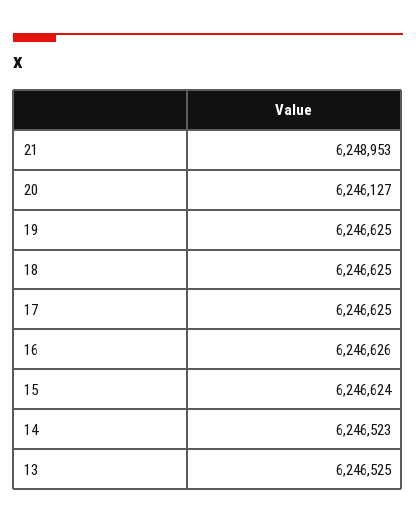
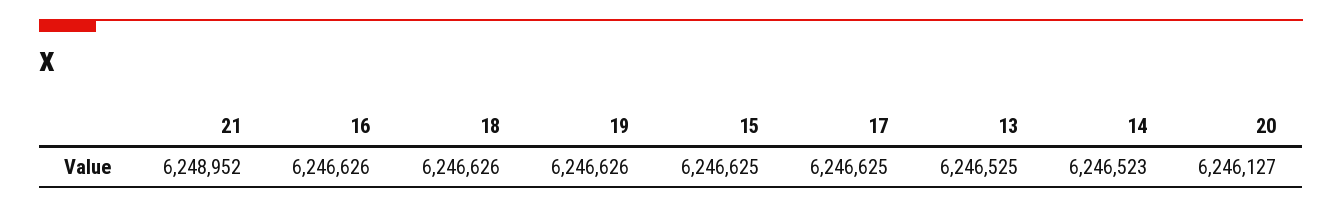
21: 6248953 -> 6248952
19: 6246625 -> 6246626
18: 6246625 -> 6246626
15: 6246624 -> 6246625

